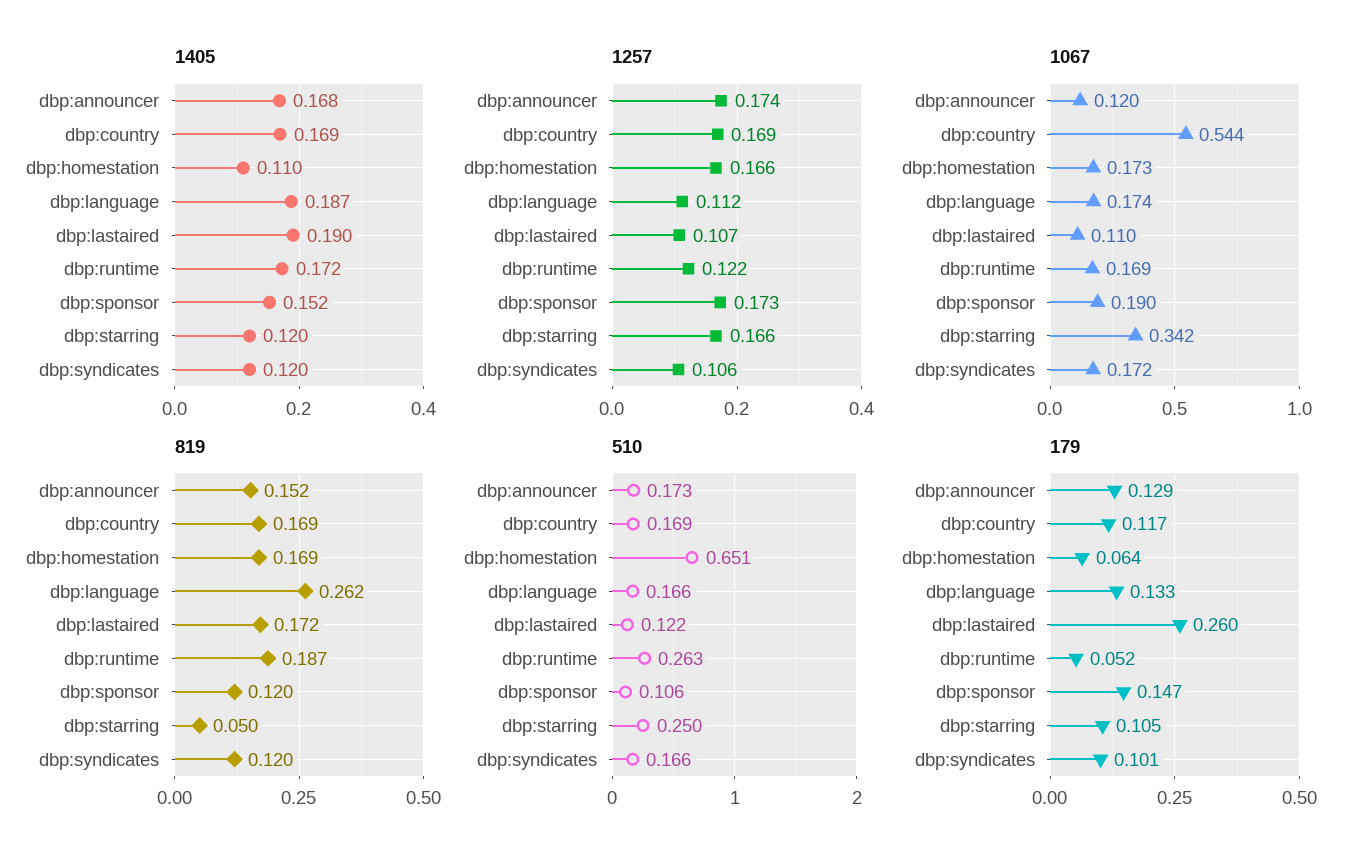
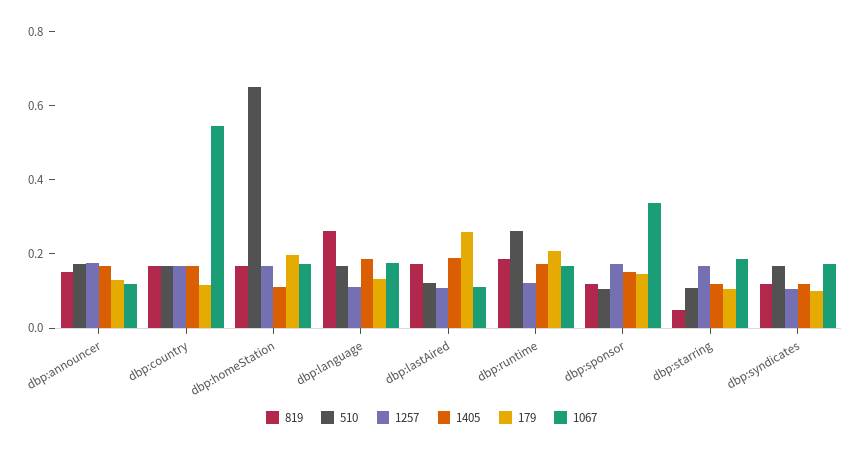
1067, dbp:sponsor: 0.19 -> 0.35
1067, dbp:starring: 0.342 -> 0.2
510, dbp:starring: 0.25 -> 0.1
179, dbp:homestation: 0.064 -> 0.2
179, dbp:runtime: 0.052 -> 0.2

